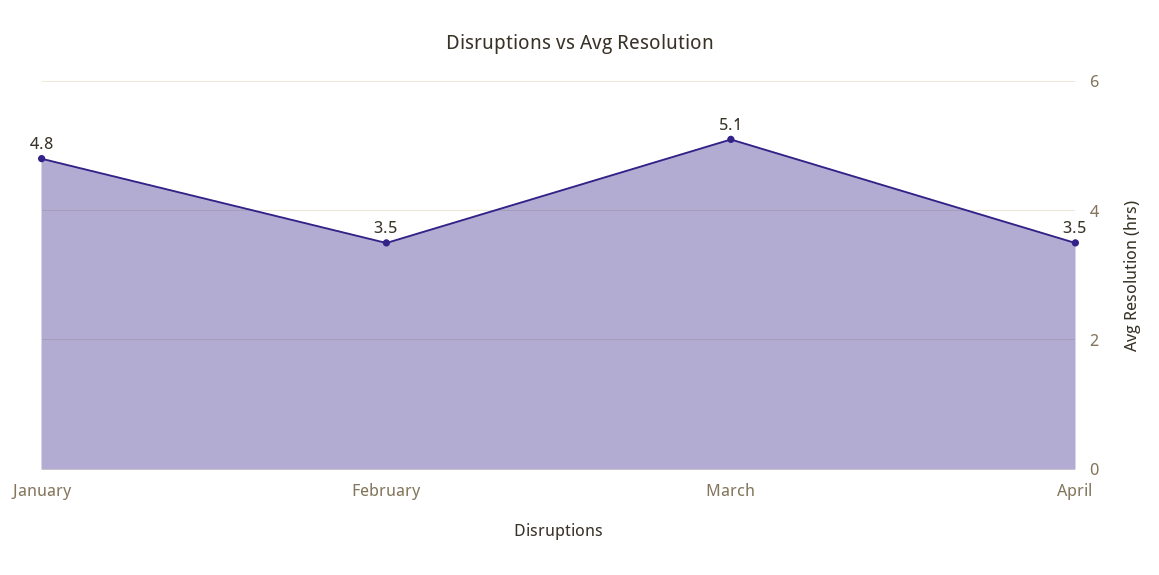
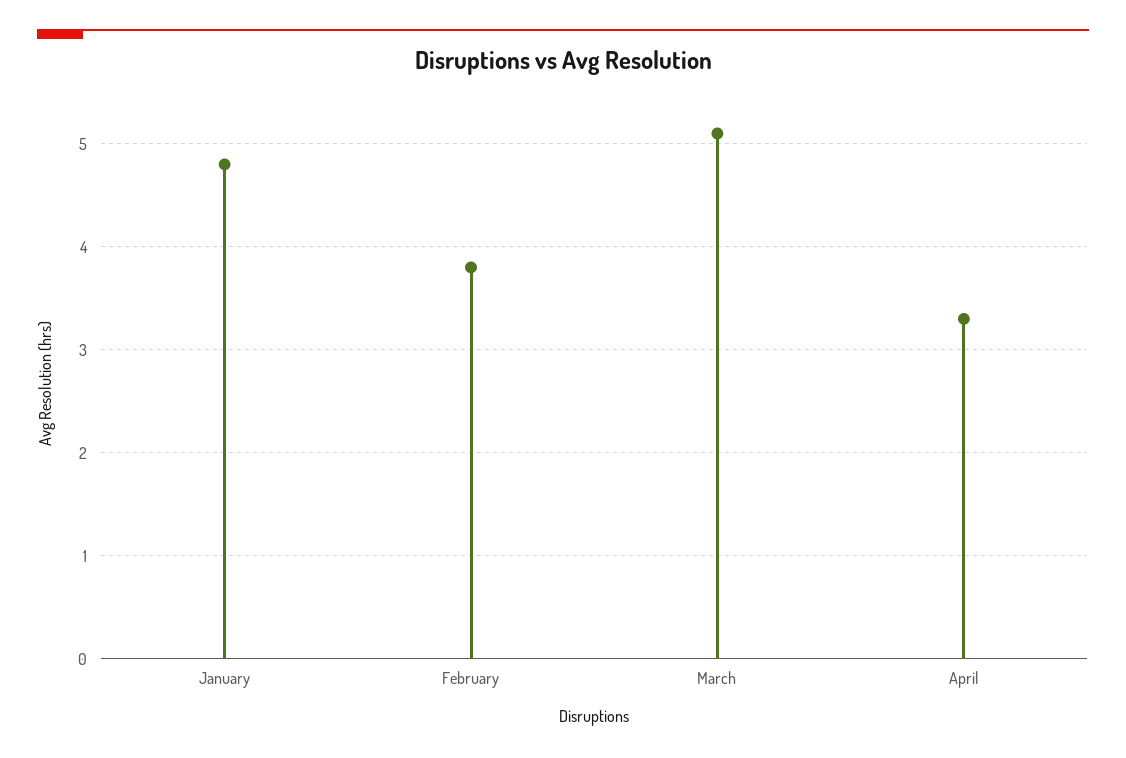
February: 3.5 -> 3.8
April: 3.5 -> 3.3

